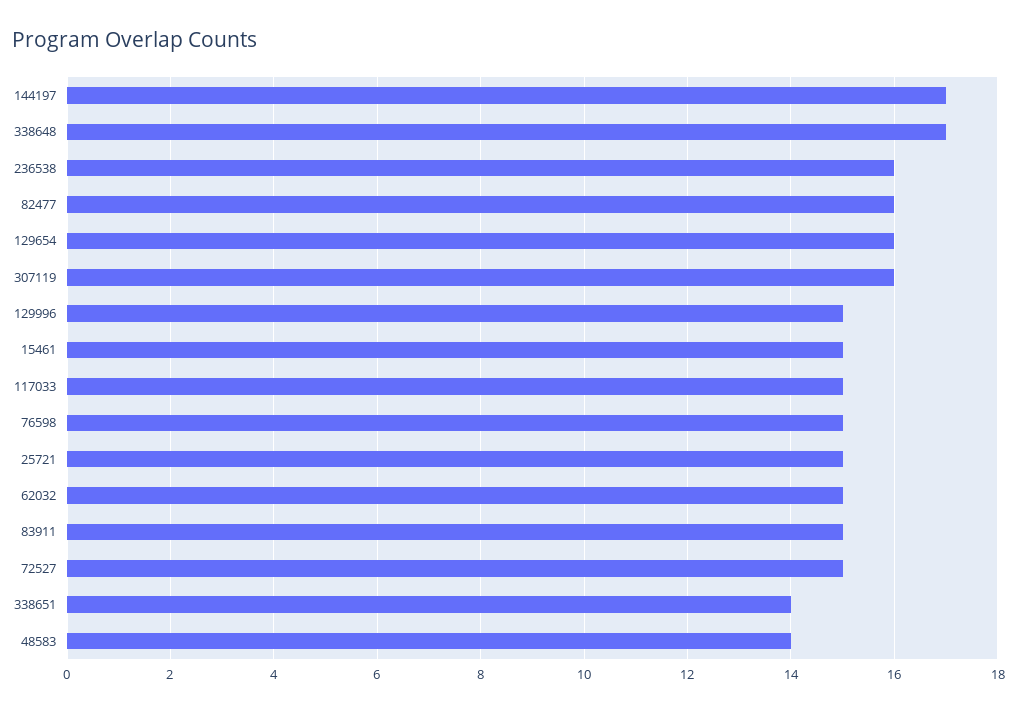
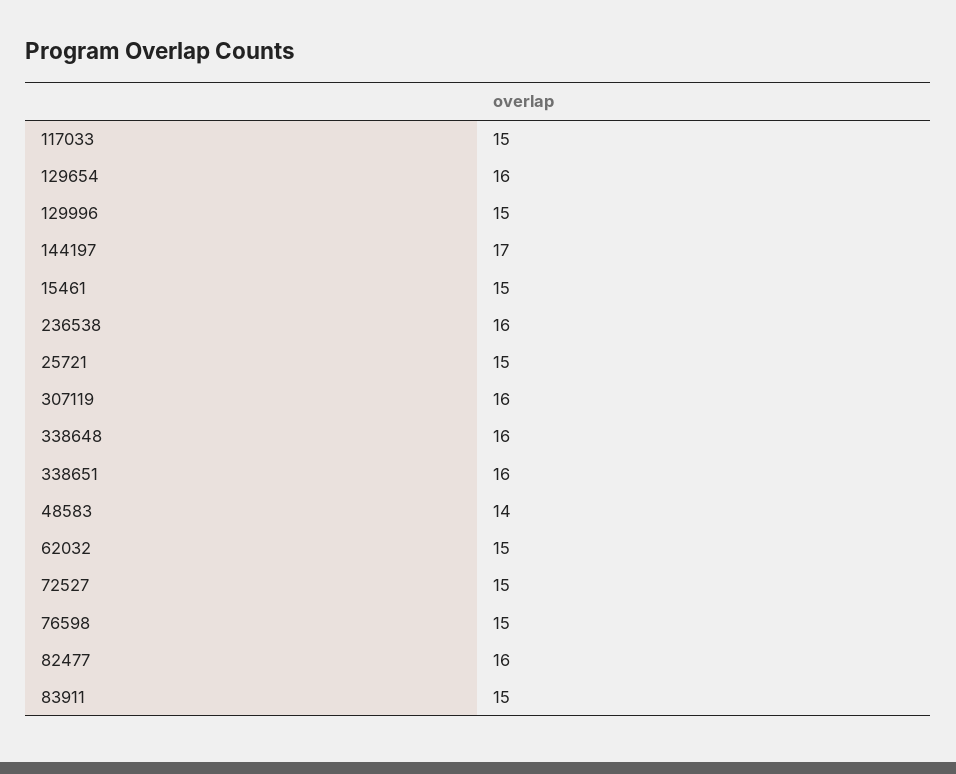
338648: 17 -> 16
338651: 14 -> 16

